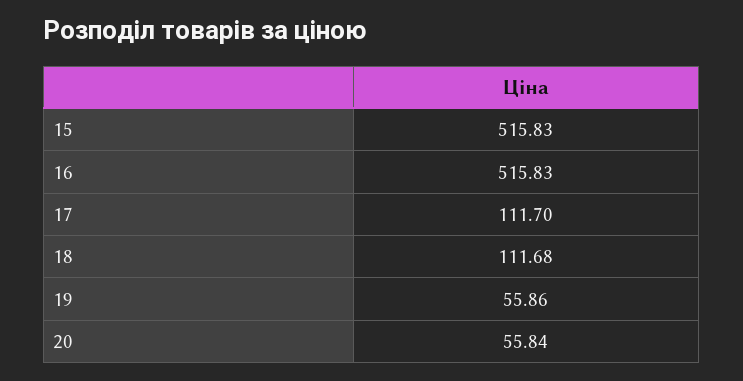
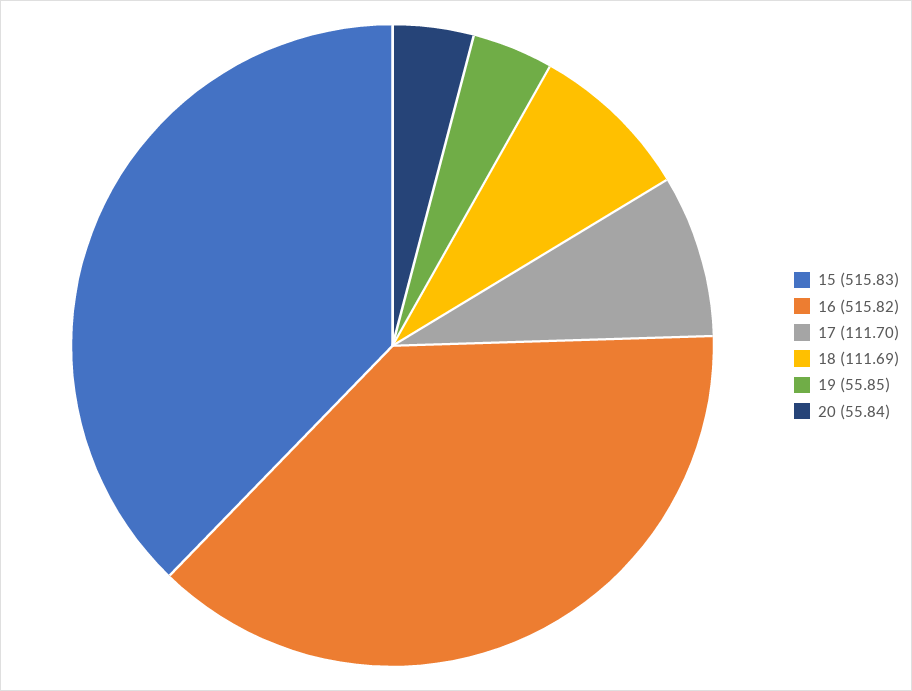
16: 515.83 -> 515.82
18: 111.68 -> 111.69
19: 55.86 -> 55.85

